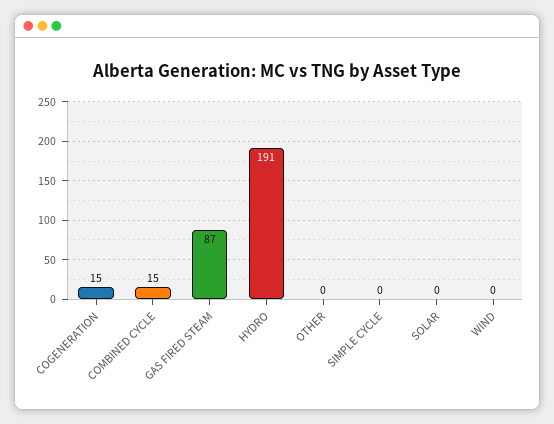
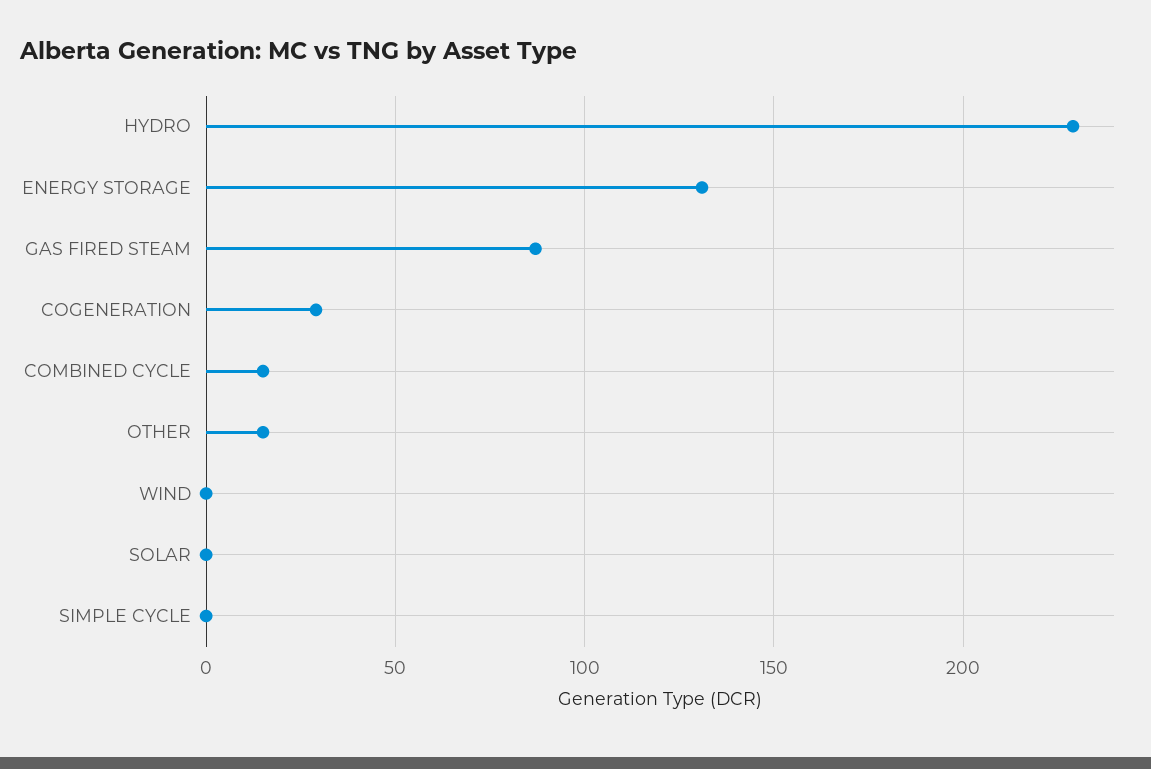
COGENERATION: 15 -> 30
HYDRO: 191 -> 230
OTHER: 0 -> 15
ENERGY STORAGE: none -> 130

